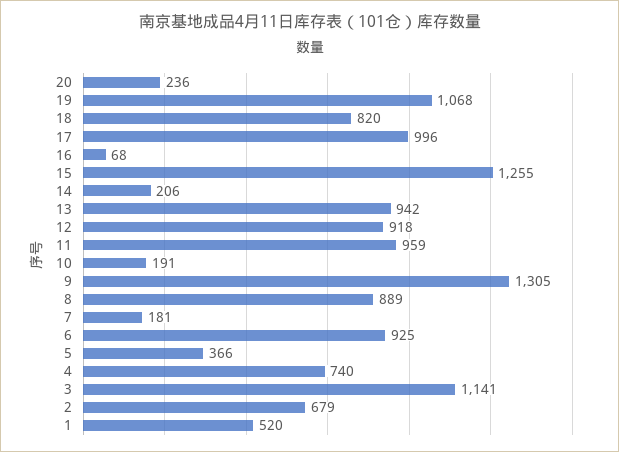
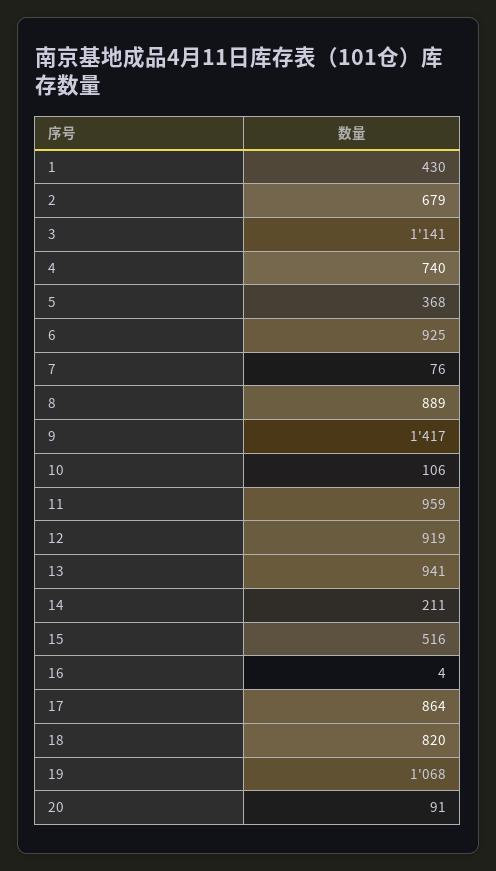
20: 236 -> 91
17: 996 -> 864
16: 68 -> 4
15: 1255 -> 516
14: 206 -> 211
13: 942 -> 941
12: 918 -> 919
10: 191 -> 106
9: 1305 -> 1417
7: 181 -> 76
5: 366 -> 368
1: 520 -> 430

